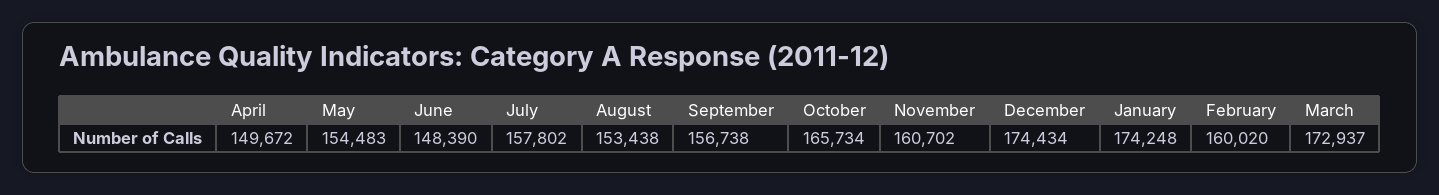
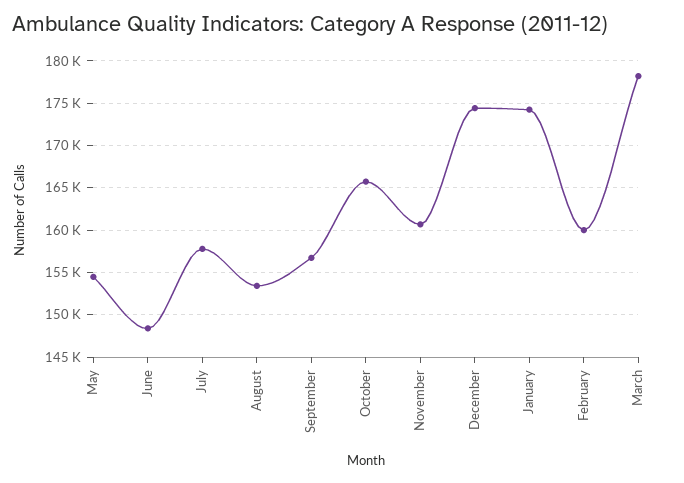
April: 149672 -> none
March: 172937 -> 178000

